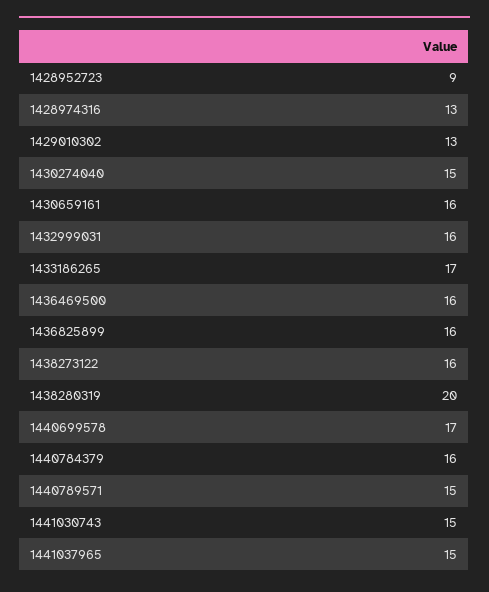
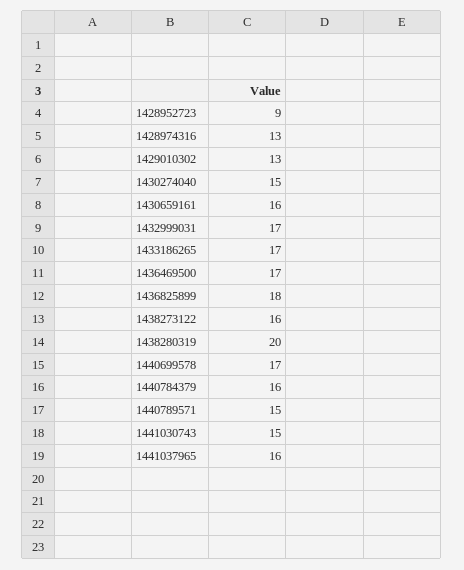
1432999031: 16 -> 17
1436469500: 16 -> 17
1436825899: 16 -> 18
1441037965: 15 -> 16

